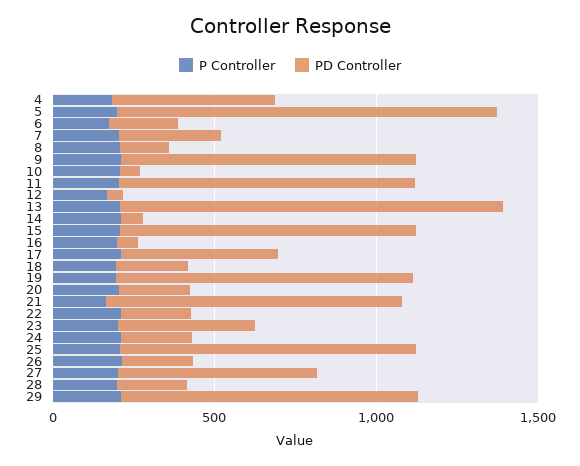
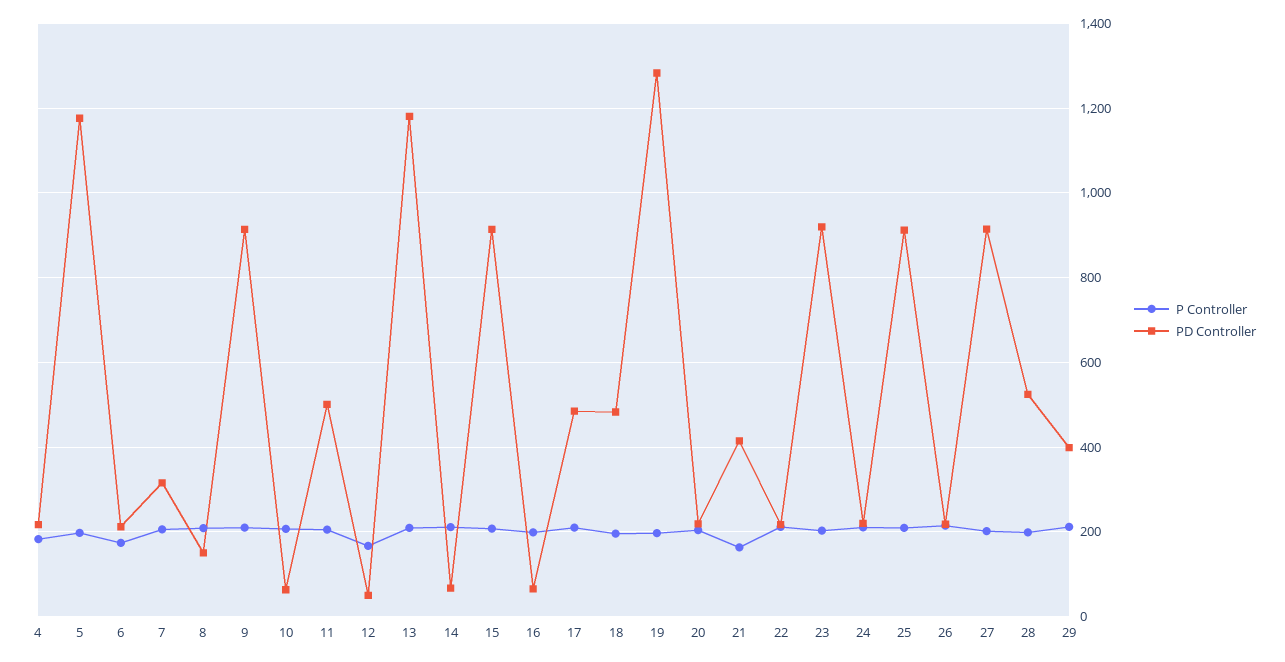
PD Controller, 4: 500 -> 220
PD Controller, 11: 900 -> 500
PD Controller, 18: 200 -> 480
PD Controller, 19: 900 -> 1280
PD Controller, 21: 900 -> 420
PD Controller, 23: 400 -> 920
PD Controller, 27: 600 -> 920
PD Controller, 28: 200 -> 520
PD Controller, 29: 900 -> 400

